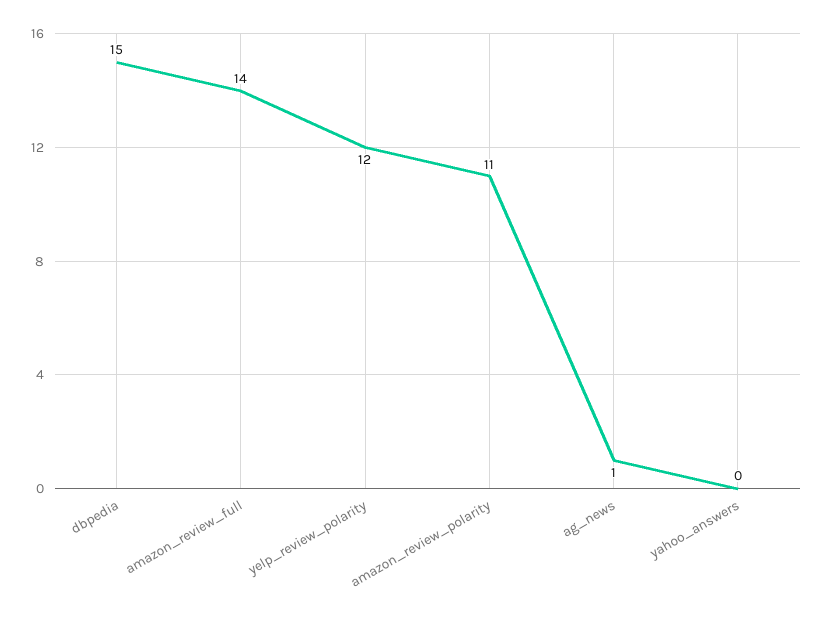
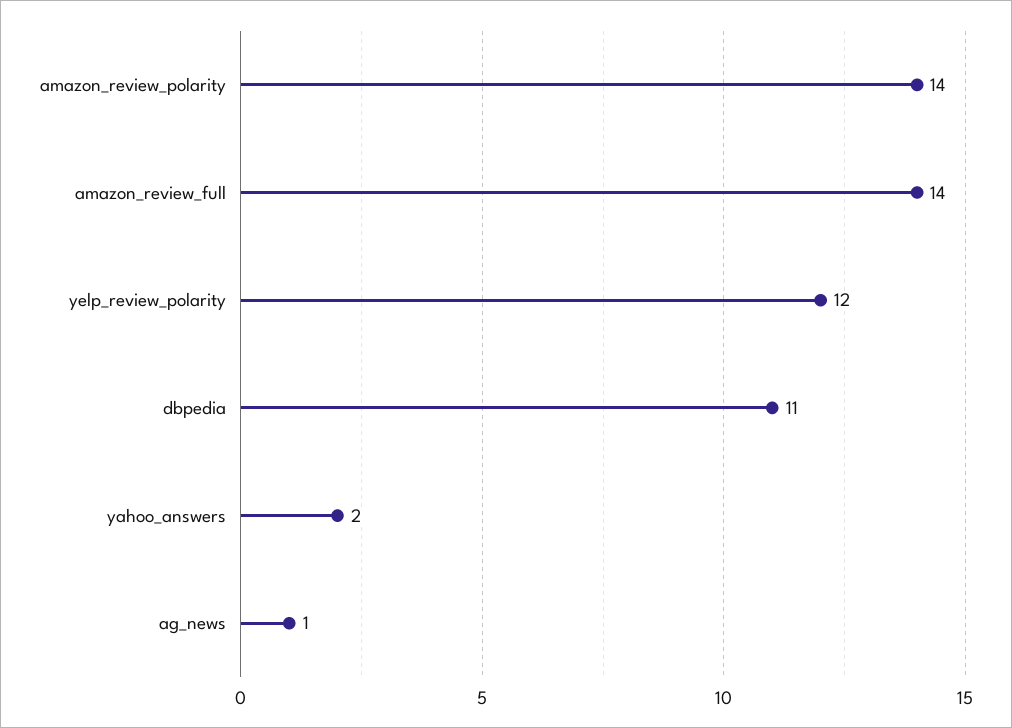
dbpedia: 15 -> 11
amazon_review_polarity: 11 -> 14
yahoo_answers: 0 -> 2

